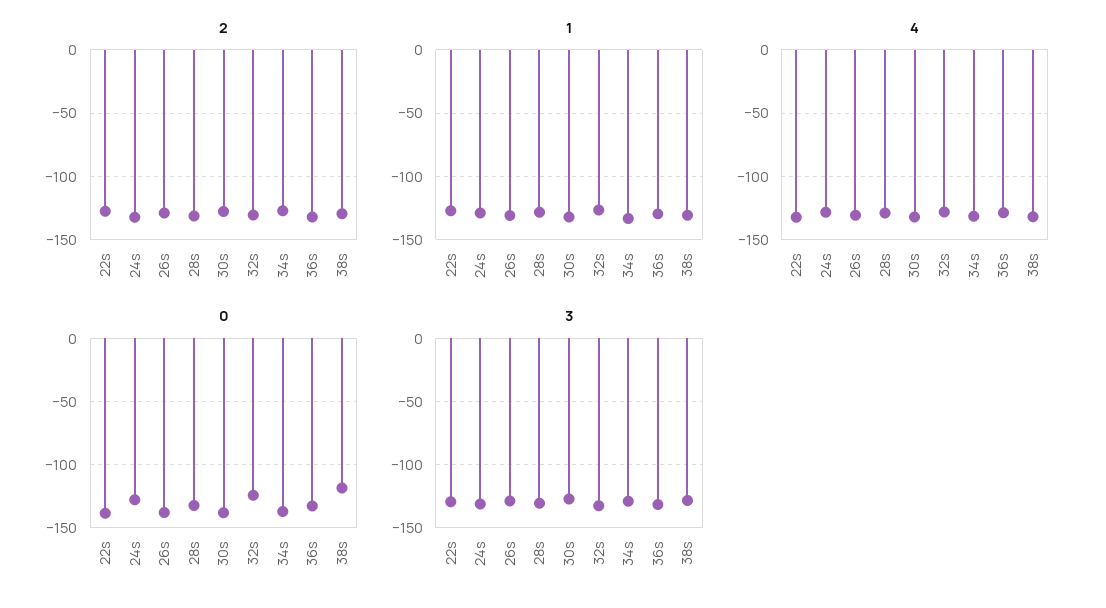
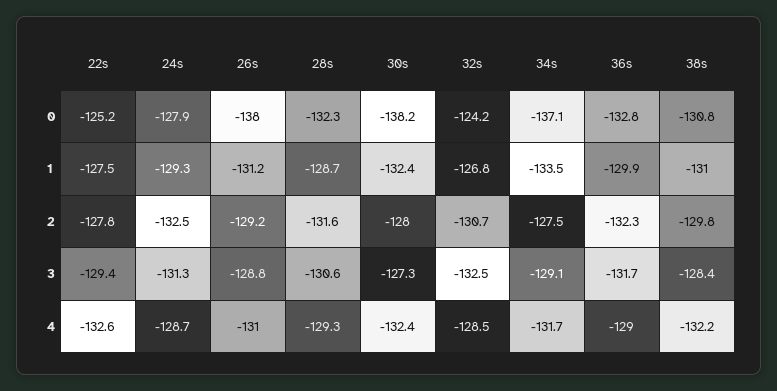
0, 22s: -140 -> -125.2
0, 38s: -120 -> -130.8

